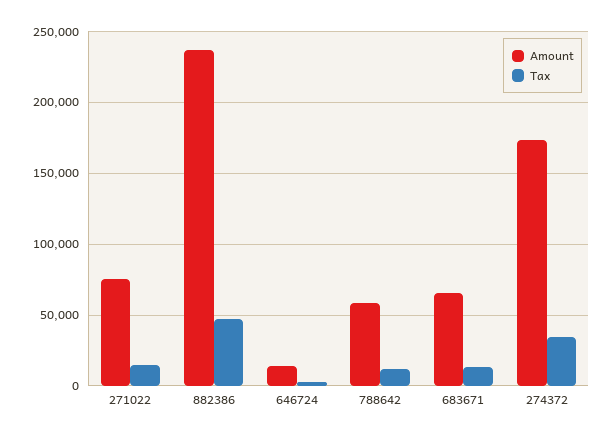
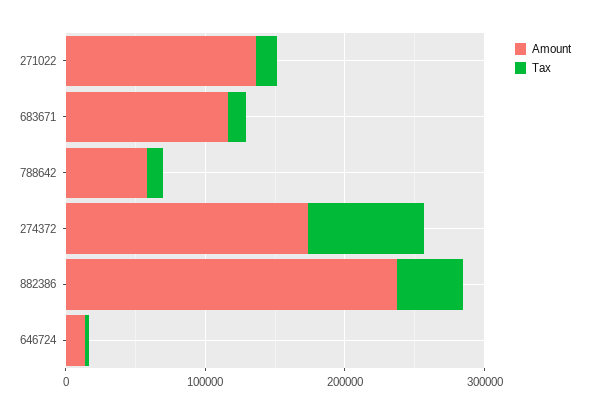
Amount, 271022: 75000 -> 140000
Amount, 683671: 65000 -> 120000
Tax, 274372: 35000 -> 80000

